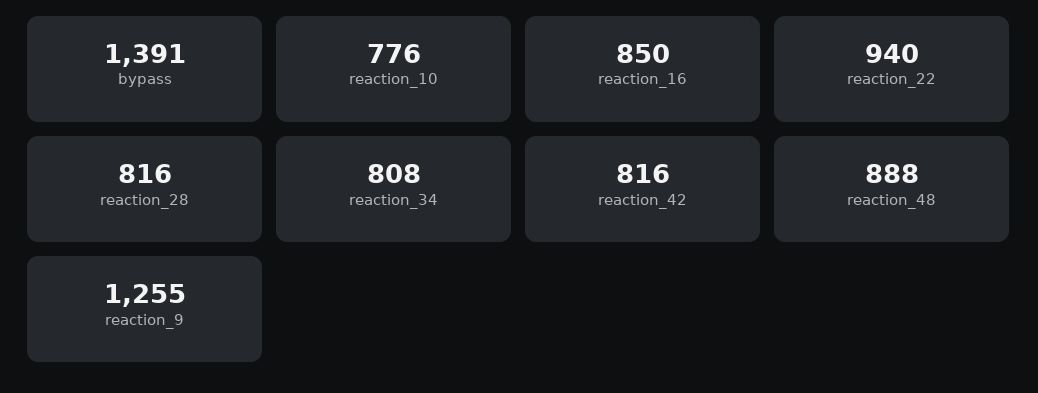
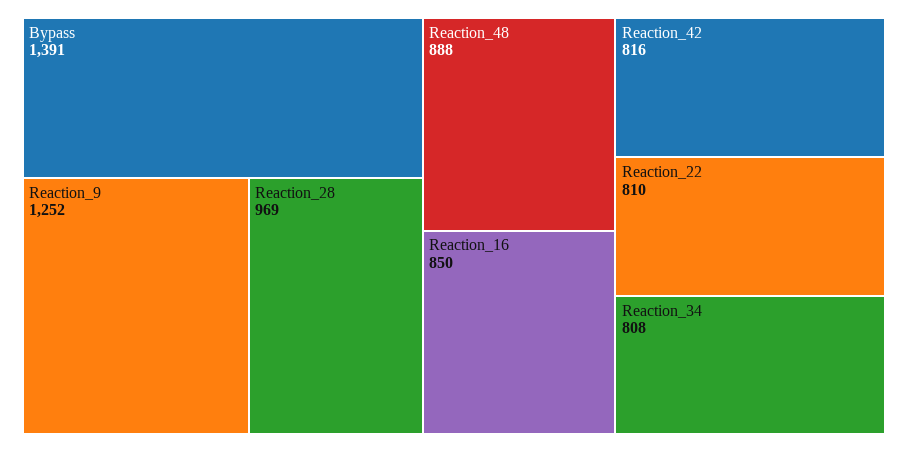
reaction_10: 776 -> none
reaction_22: 940 -> 810
reaction_28: 816 -> 969
reaction_9: 1255 -> 1252

